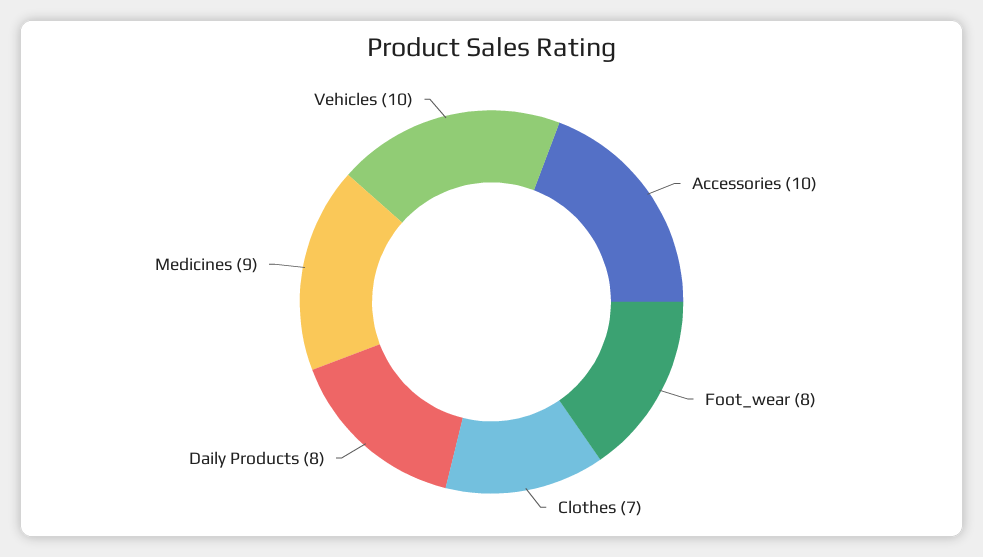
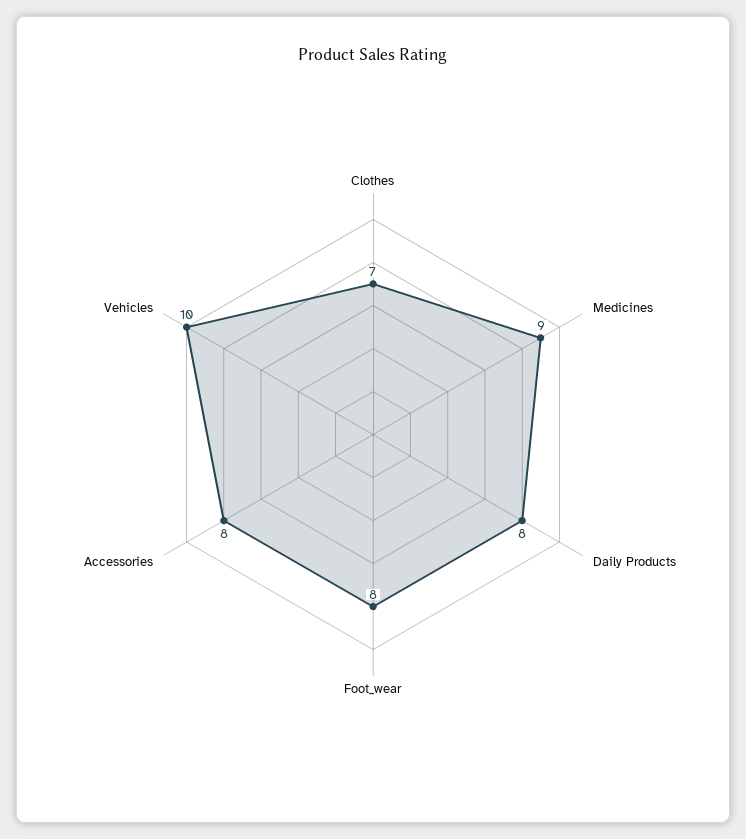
Accessories: 10 -> 8

